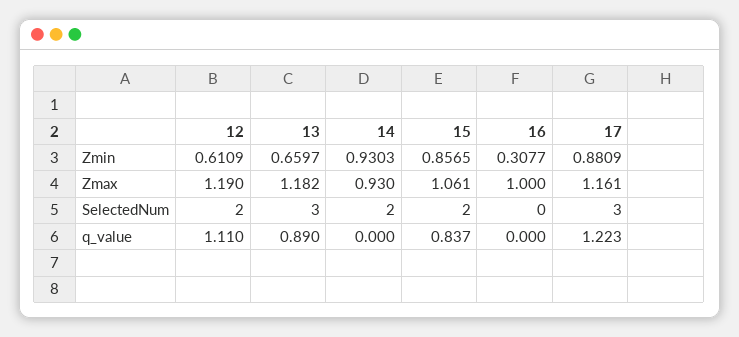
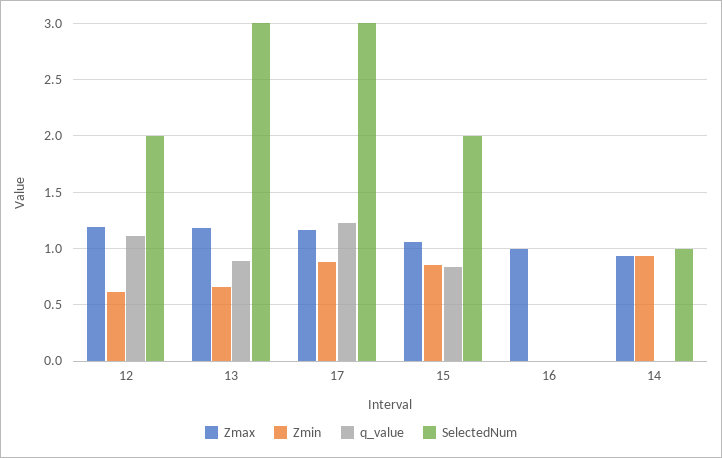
Zmin, 16: 0.3077 -> 0
SelectedNum, 14: 2 -> 1

